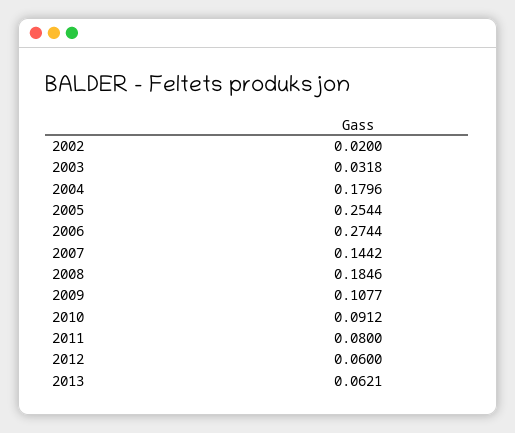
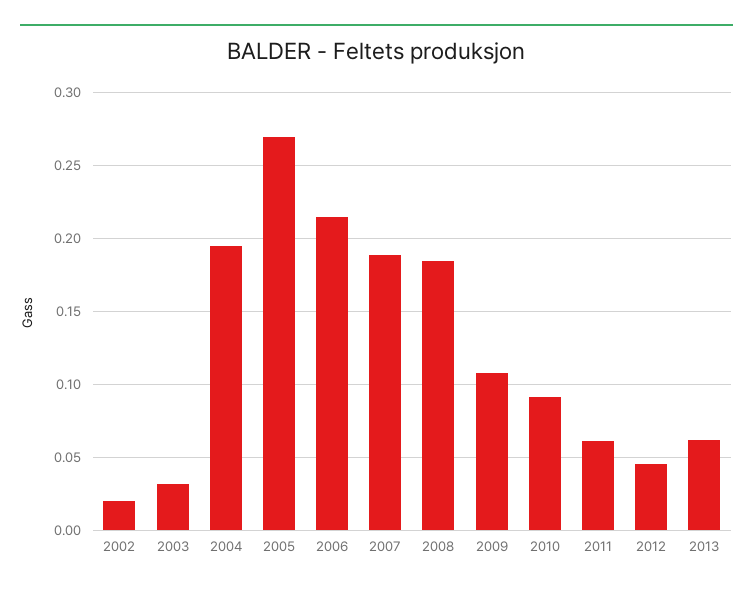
2004: 0.1796 -> 0.195
2005: 0.2544 -> 0.27
2006: 0.2744 -> 0.215
2007: 0.1442 -> 0.19
2011: 0.08 -> 0.06
2012: 0.06 -> 0.045

